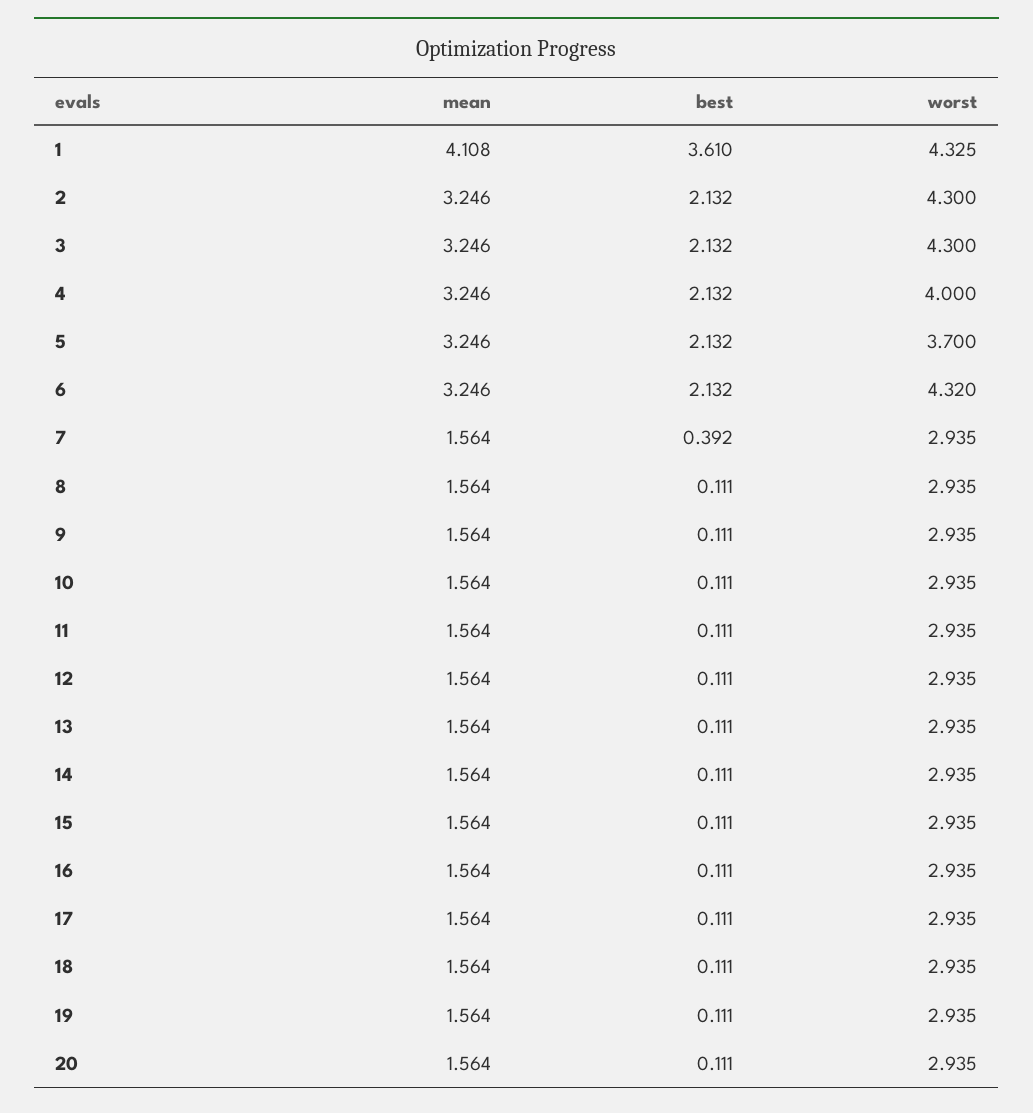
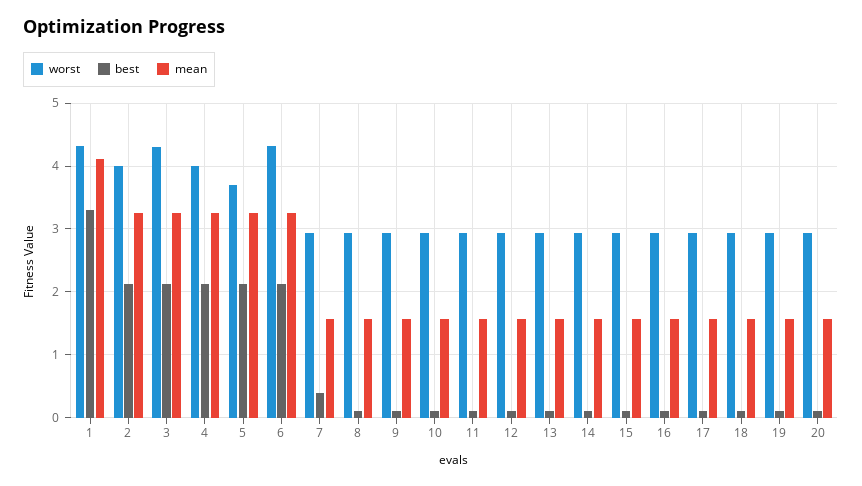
best, 1: 3.61 -> 3.3
worst, 2: 4.3 -> 4

